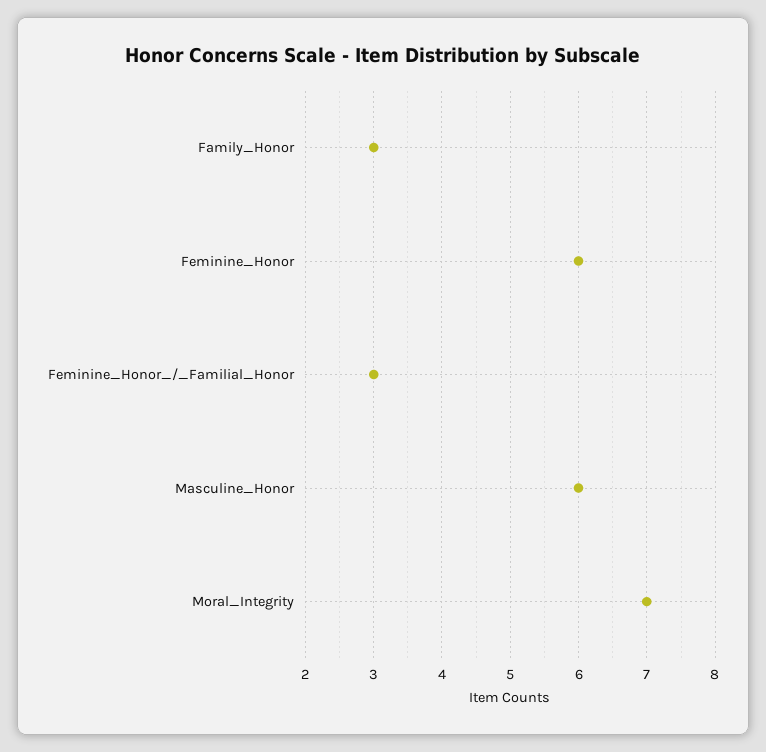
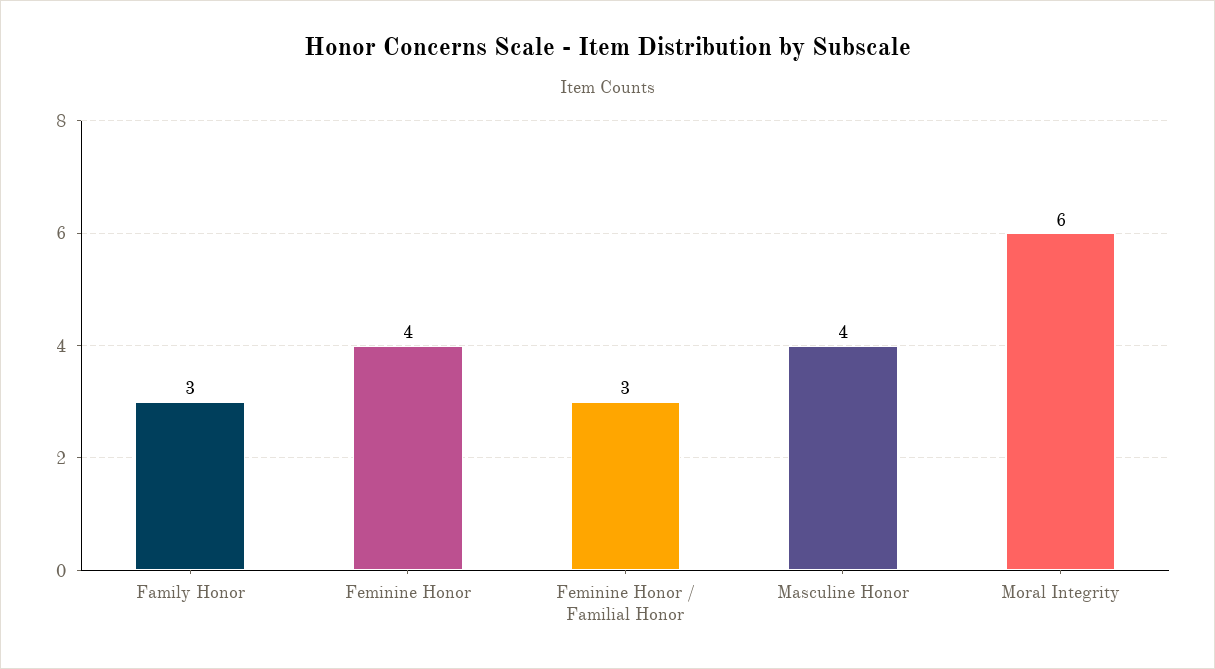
Feminine_Honor: 6 -> 4
Masculine_Honor: 6 -> 4
Moral_Integrity: 7 -> 6

